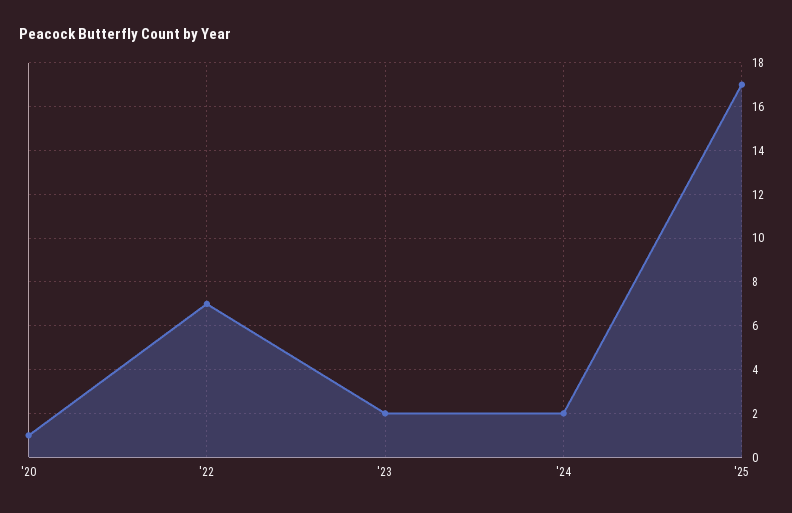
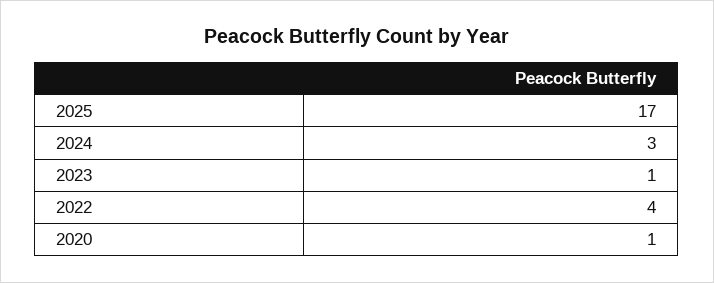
'22: 7 -> 4
'23: 2 -> 1
'24: 2 -> 3

